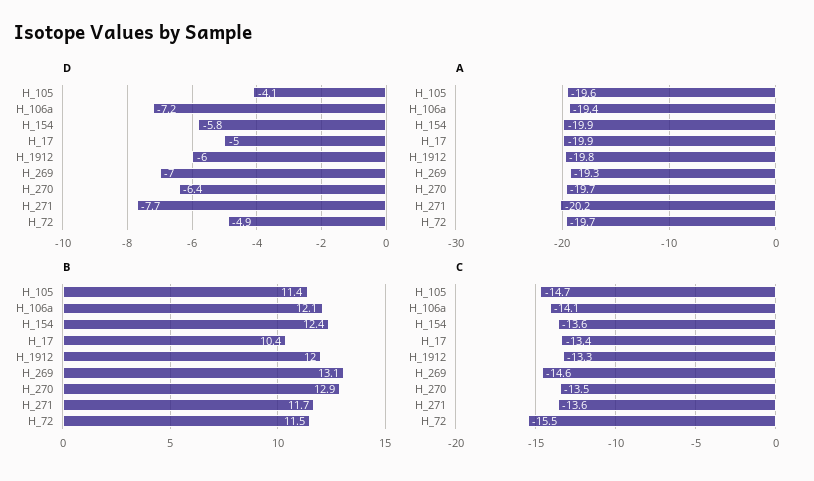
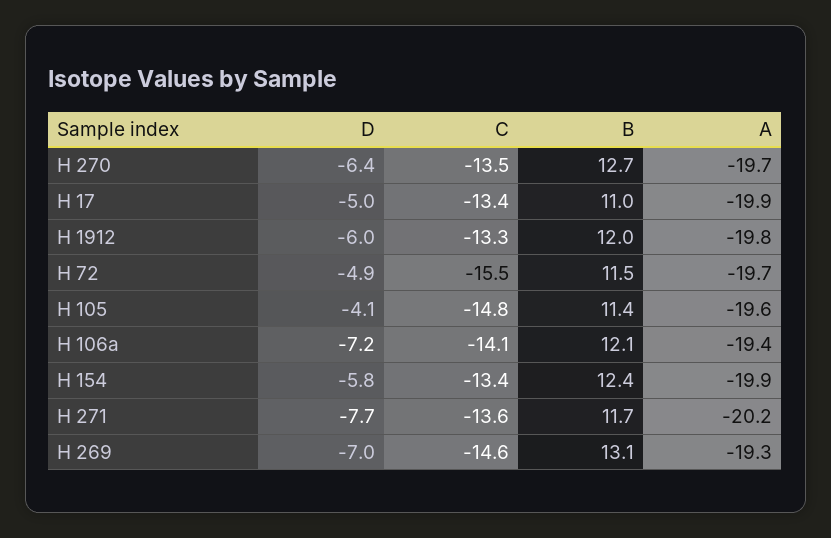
B, H_17: 10.4 -> 11
B, H_270: 12.9 -> 12.7
C, H_105: -14.7 -> -14.8
C, H_154: -13.6 -> -13.4

